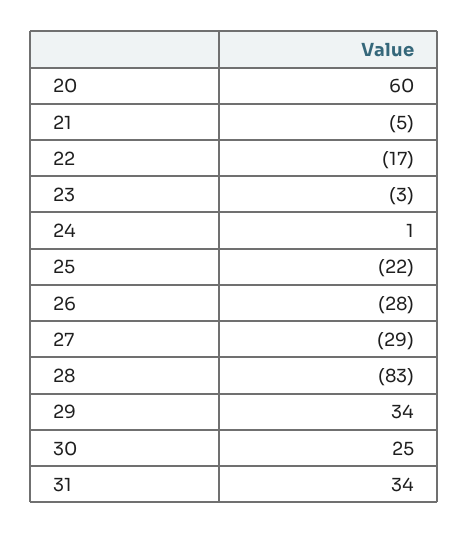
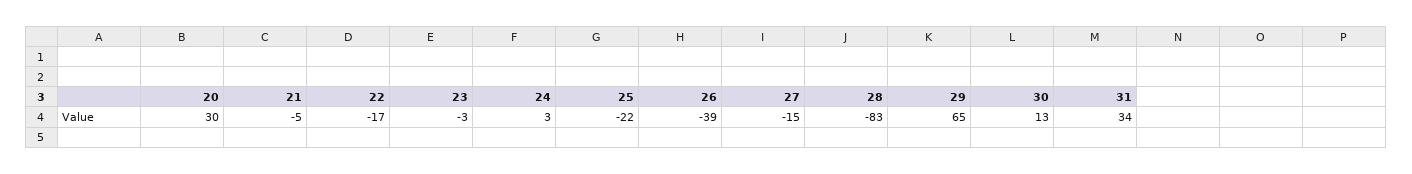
20: 60 -> 30
24: 1 -> 3
26: -28 -> -39
27: -29 -> -15
29: 34 -> 65
30: 25 -> 13

